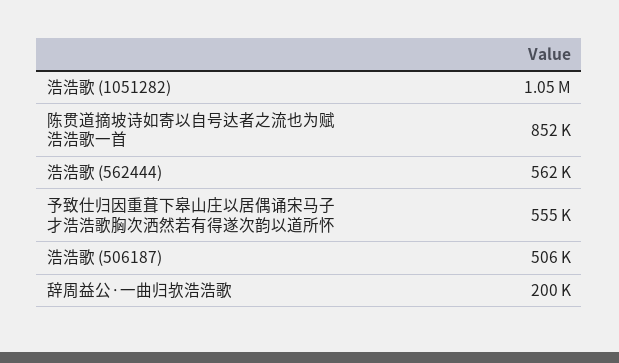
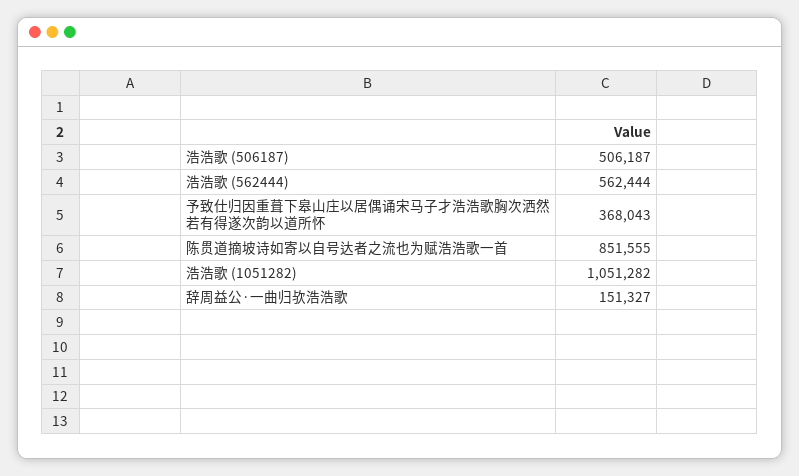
予致仕归因重葺下皋山庄以居偶诵宋马子才浩浩歌胸次洒然若有得遂次韵以道所怀: 555000 -> 368043
辞周益公·一曲归欤浩浩歌: 200000 -> 151327

